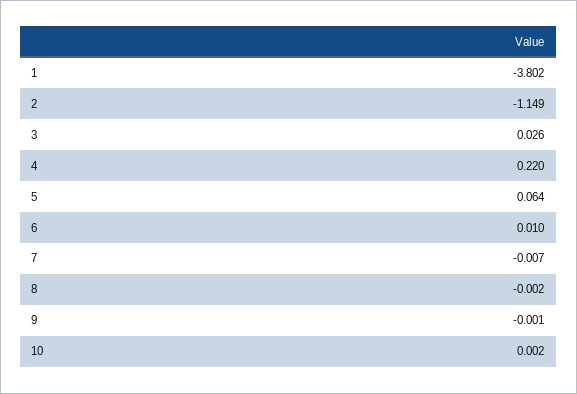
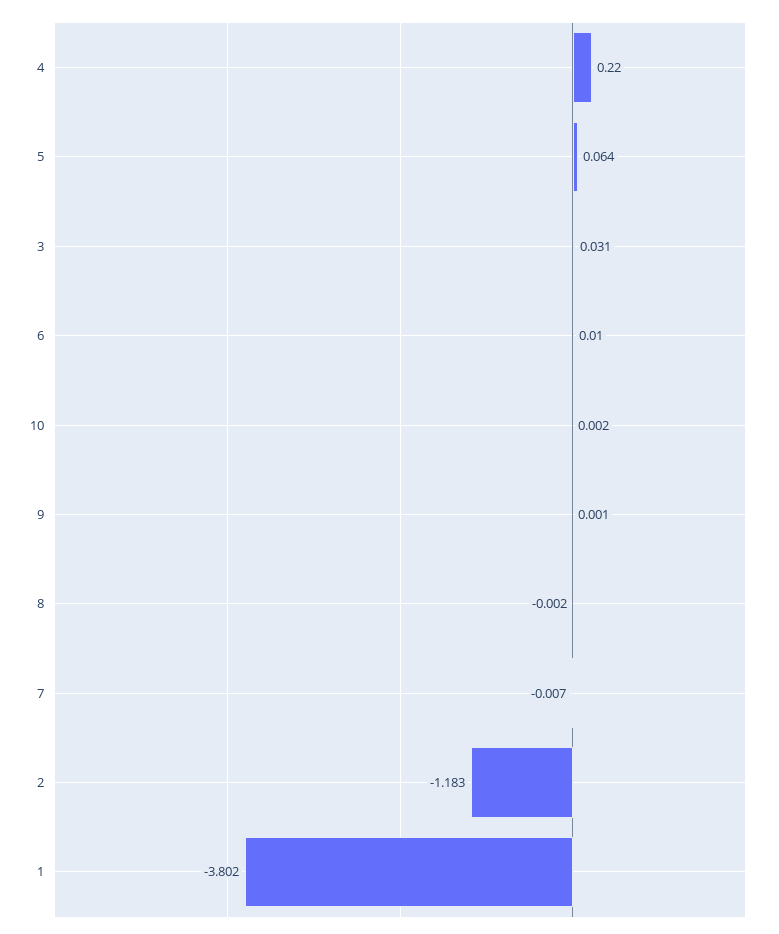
2: -1.149 -> -1.183
3: 0.026 -> 0.031
9: -0.001 -> 0.001

